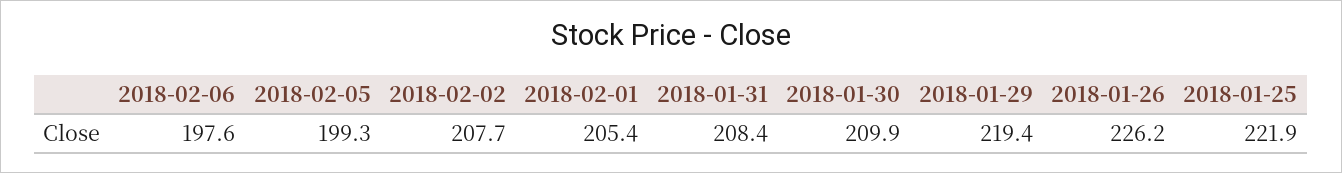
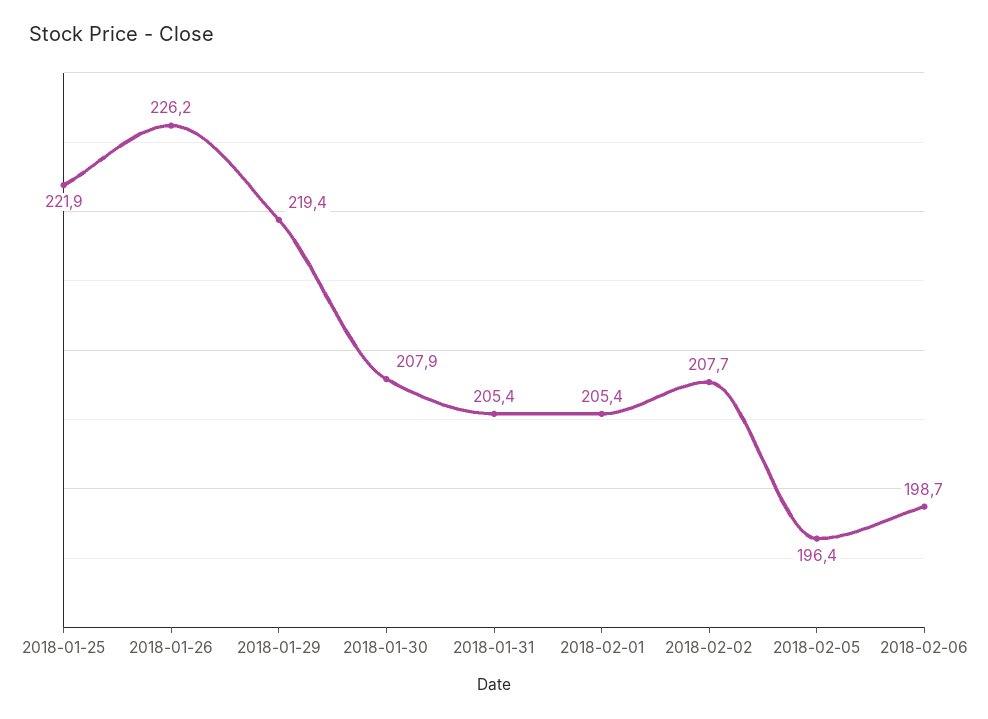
2018-02-06: 197.6 -> 198.7
2018-02-05: 199.3 -> 196.4
2018-01-31: 208.4 -> 205.4
2018-01-30: 209.9 -> 207.9

